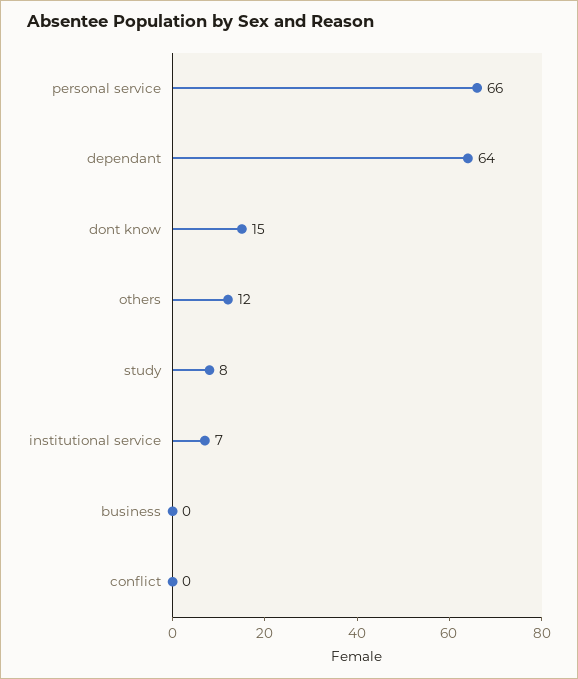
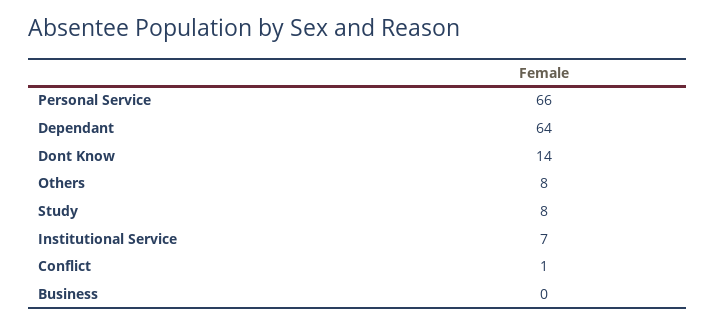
dont know: 15 -> 14
others: 12 -> 8
conflict: 0 -> 1

